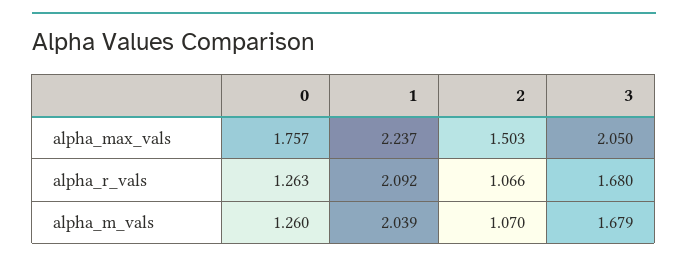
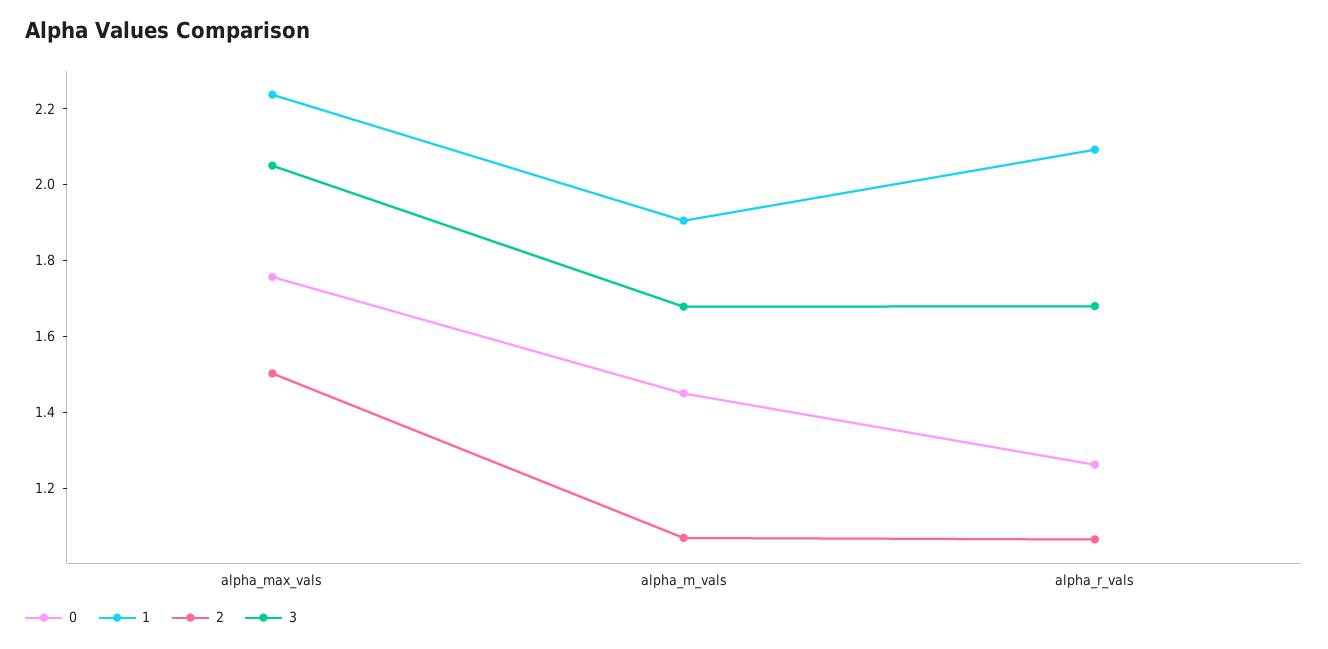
0, alpha_m_vals: 1.26 -> 1.45
1, alpha_m_vals: 2.039 -> 1.9

